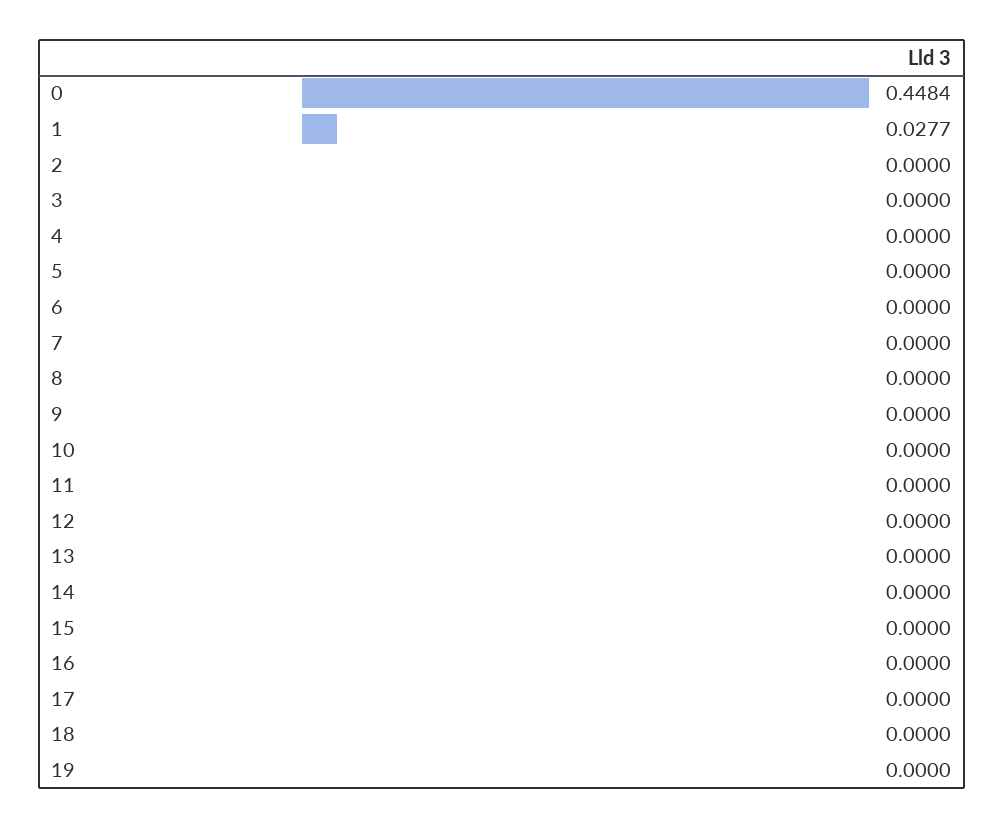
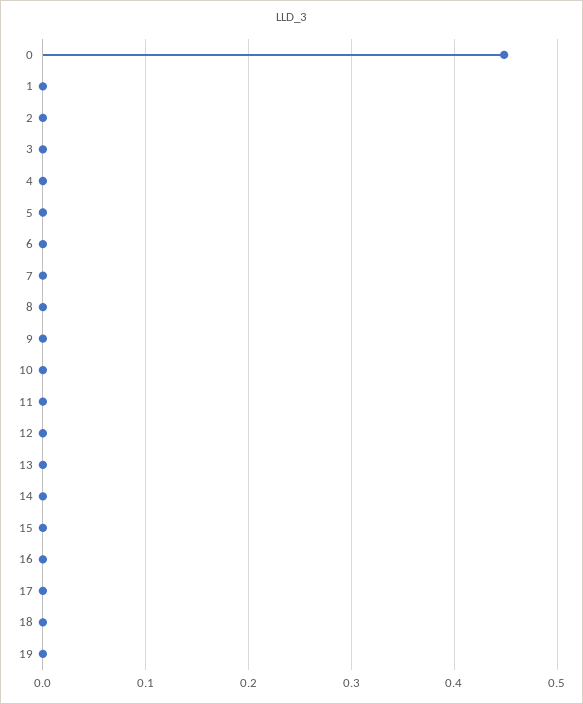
1: 0.0277 -> 0

